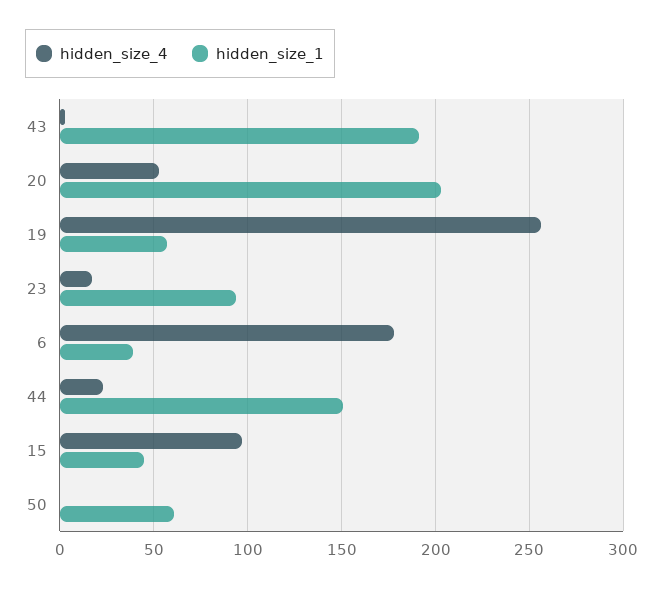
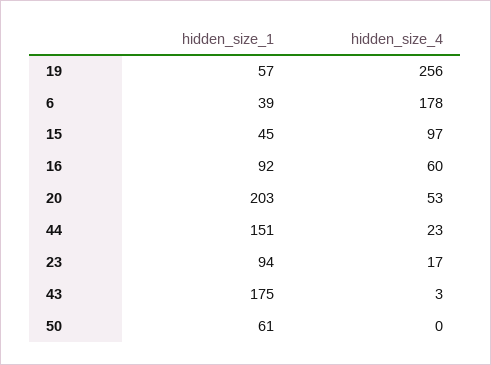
hidden_size_1, 43: 190 -> 175
hidden_size_1, 16: none -> 92
hidden_size_4, 16: none -> 60

